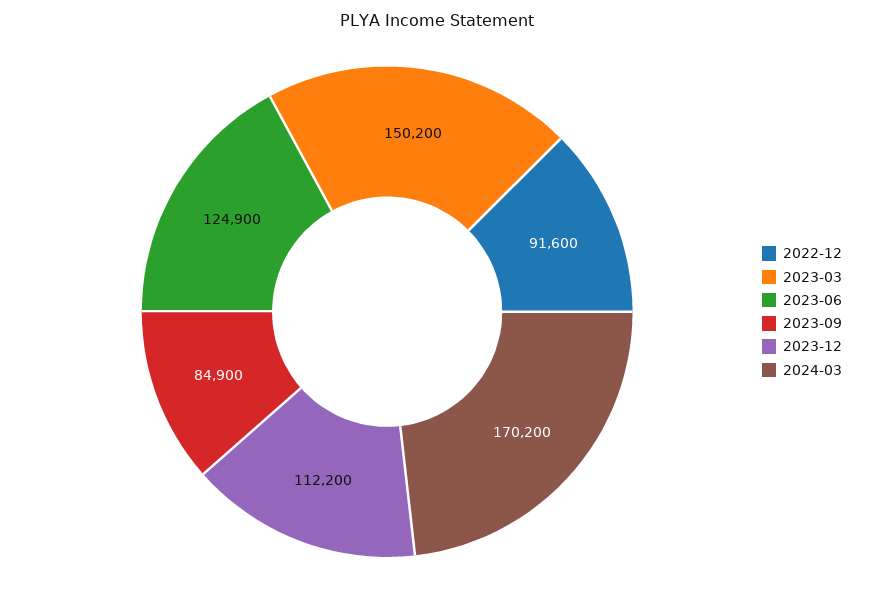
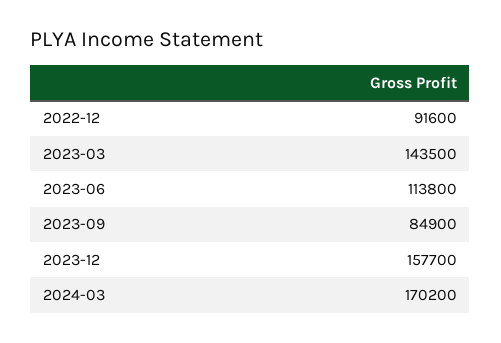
2023-03: 150200 -> 143500
2023-06: 124900 -> 113800
2023-12: 112200 -> 157700

